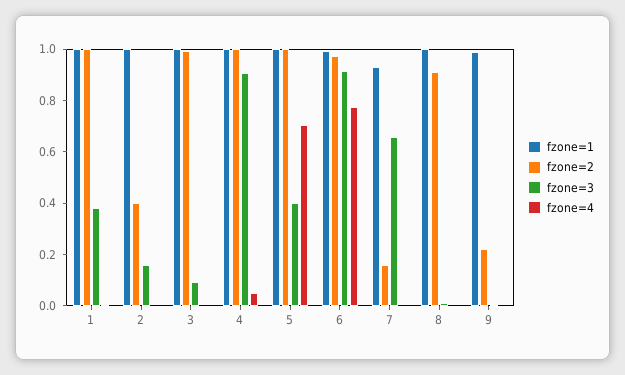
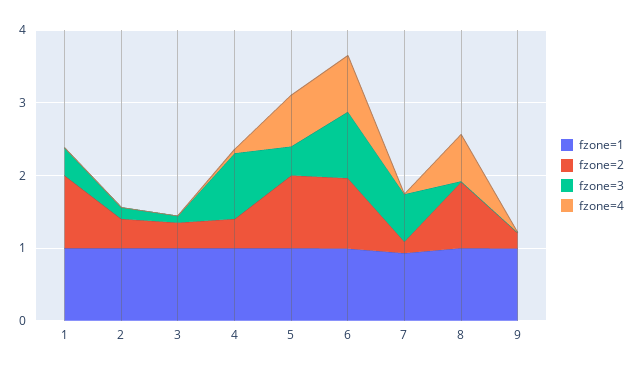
fzone=2, 3: 1 -> 0.4
fzone=2, 4: 1 -> 0.4
fzone=4, 8: 0 -> 0.6

